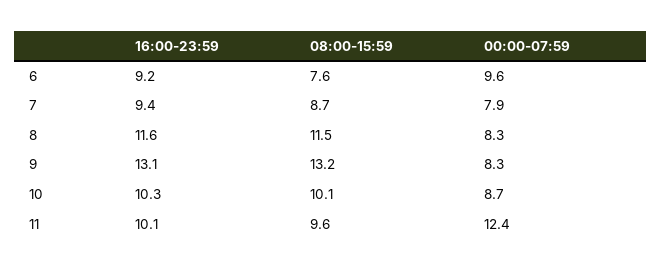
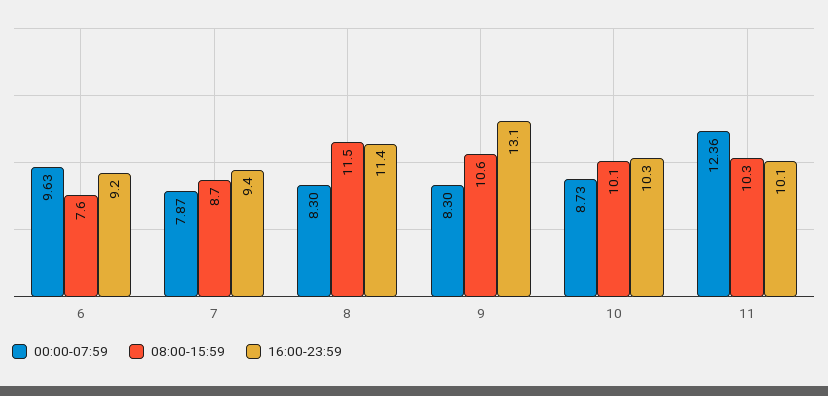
16:00-23:59, 8: 11.6 -> 11.4
08:00-15:59, 9: 13.2 -> 10.6
08:00-15:59, 11: 9.6 -> 10.3

